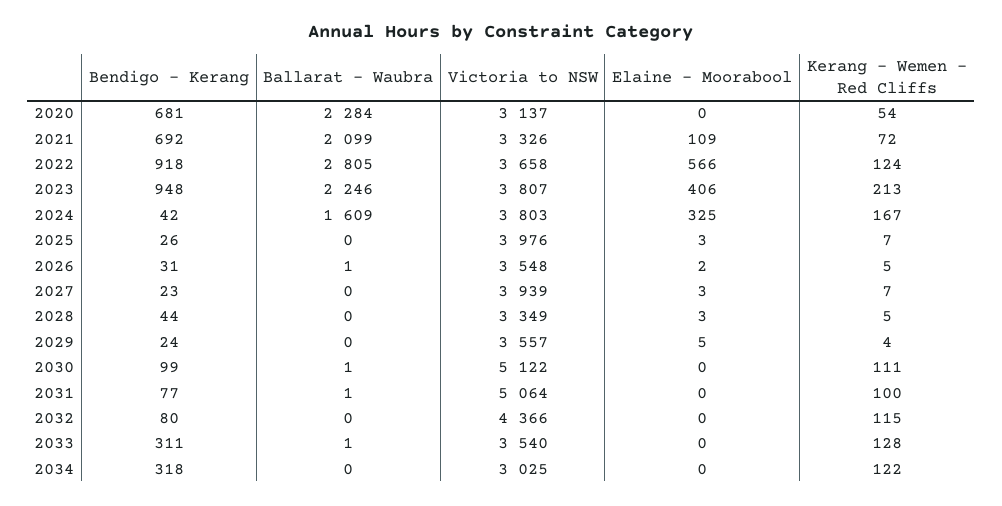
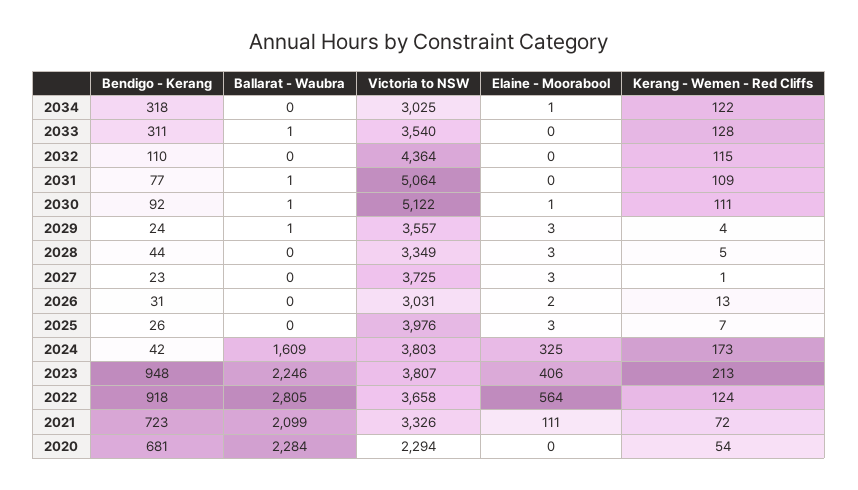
Victoria to NSW, 2020: 3137 -> 2294
Bendigo - Kerang, 2021: 692 -> 723
Elaine - Moorabool, 2021: 109 -> 111
Elaine - Moorabool, 2022: 566 -> 564
Kerang - Wemen - Red Cliffs, 2024: 167 -> 173
Ballarat - Waubra, 2026: 1 -> 0
Victoria to NSW, 2026: 3548 -> 3031
Kerang - Wemen - Red Cliffs, 2026: 5 -> 13
Victoria to NSW, 2027: 3939 -> 3725
Kerang - Wemen - Red Cliffs, 2027: 7 -> 1
Ballarat - Waubra, 2029: 0 -> 1
Elaine - Moorabool, 2029: 5 -> 3
Bendigo - Kerang, 2030: 99 -> 92
Elaine - Moorabool, 2030: 0 -> 1
Kerang - Wemen - Red Cliffs, 2031: 100 -> 109
Bendigo - Kerang, 2032: 80 -> 110
Victoria to NSW, 2032: 4366 -> 4364
Elaine - Moorabool, 2034: 0 -> 1

